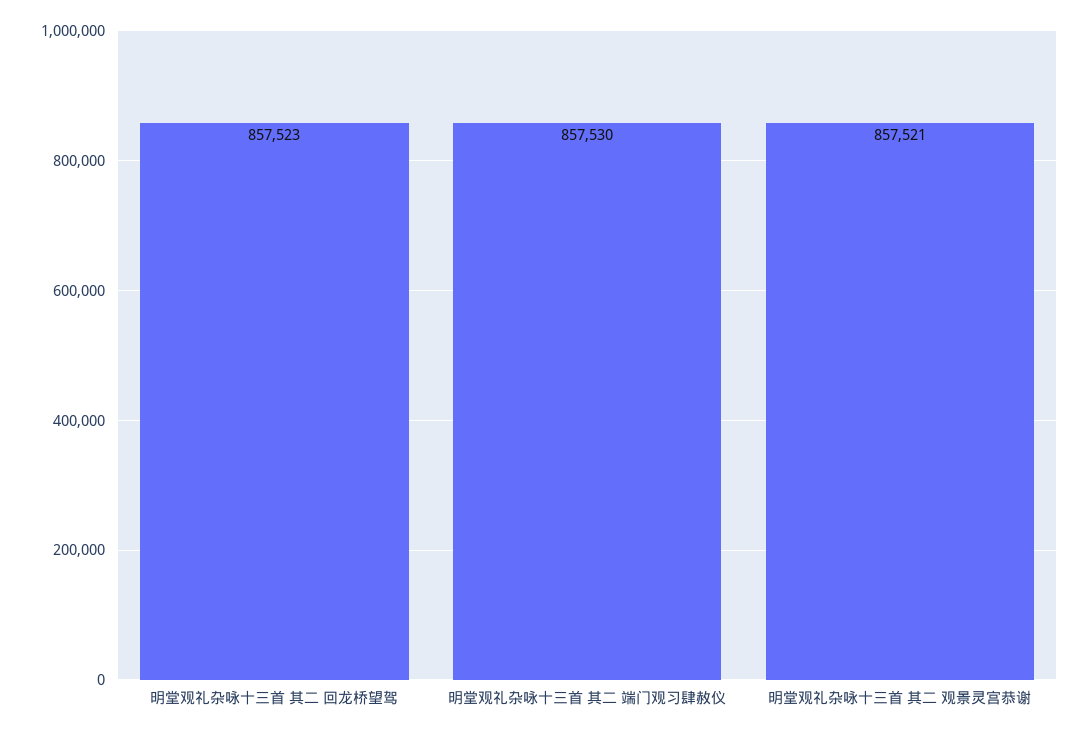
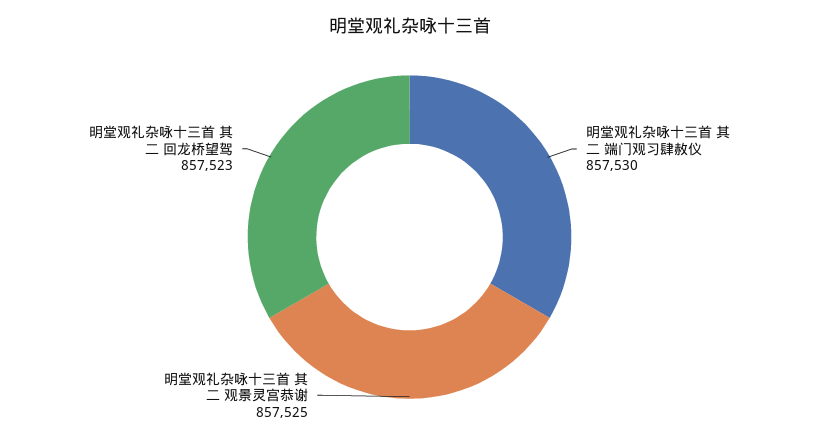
明堂观礼杂咏十三首 其二 观景灵宫恭谢: 857521 -> 857525

